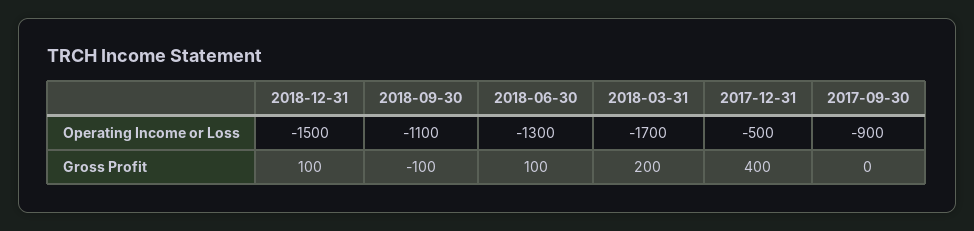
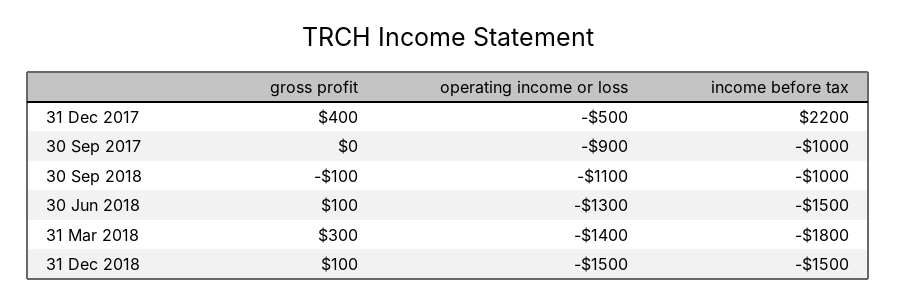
2018-03-31, Operating Income or Loss: -1700 -> -1400
2018-03-31, Gross Profit: 200 -> 300
2017-12-31, income before tax: none -> 2200
2017-09-30, income before tax: none -> -1000
2018-09-30, income before tax: none -> -1000
2018-06-30, income before tax: none -> -1500
2018-03-31, income before tax: none -> -1800
2018-12-31, income before tax: none -> -1500

